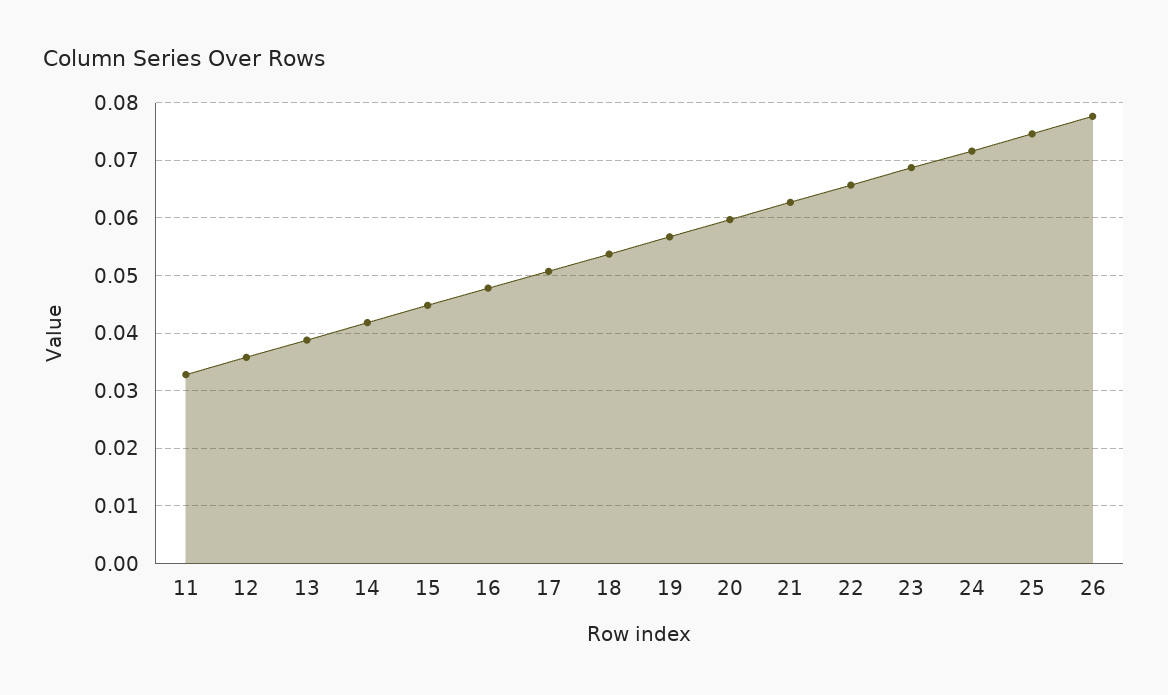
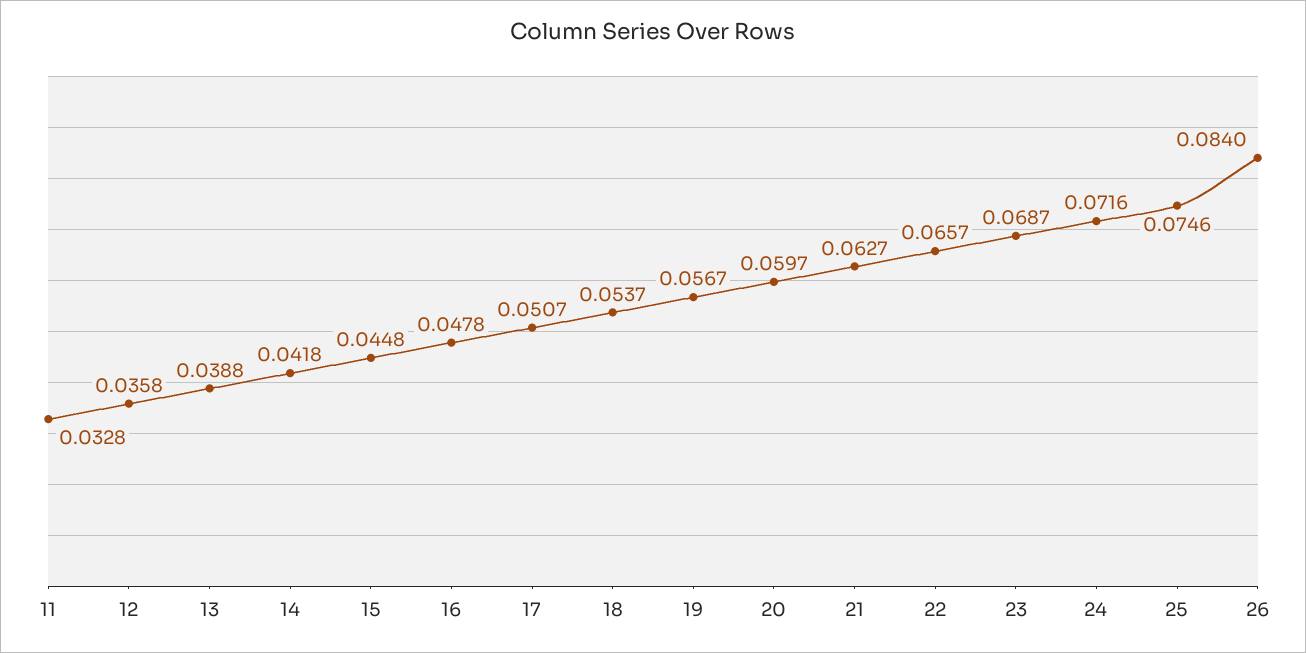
26: 0.078 -> 0.084

